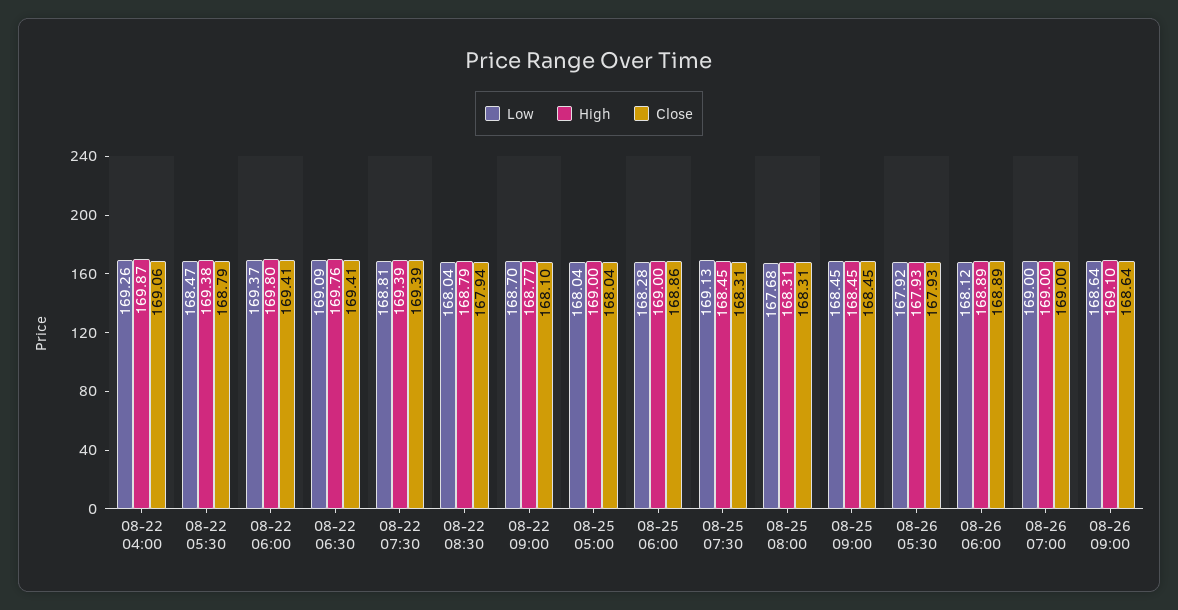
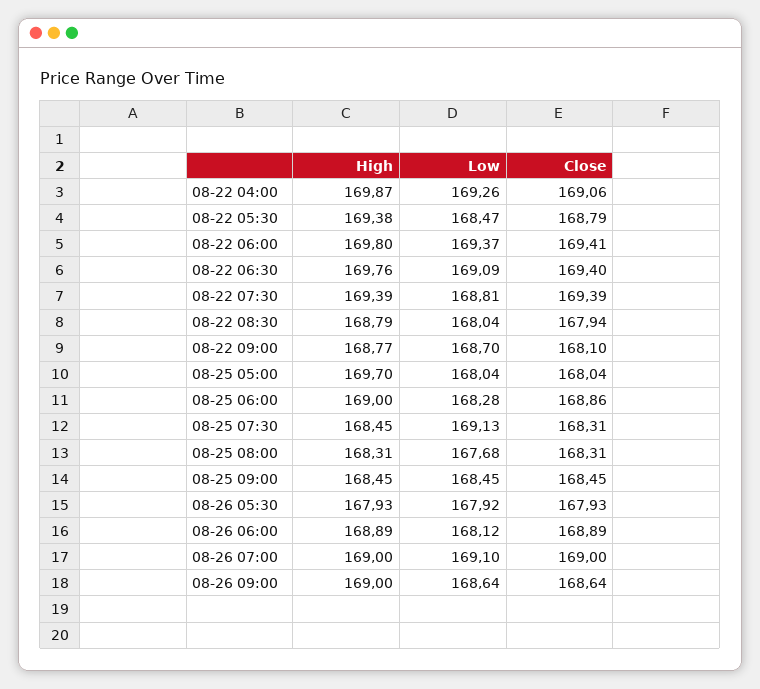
Close, 08-22 06:30: 169.41 -> 169.4
High, 08-25 05:00: 169 -> 169.7
Low, 08-26 07:00: 169 -> 169.1
High, 08-26 09:00: 169.1 -> 169

